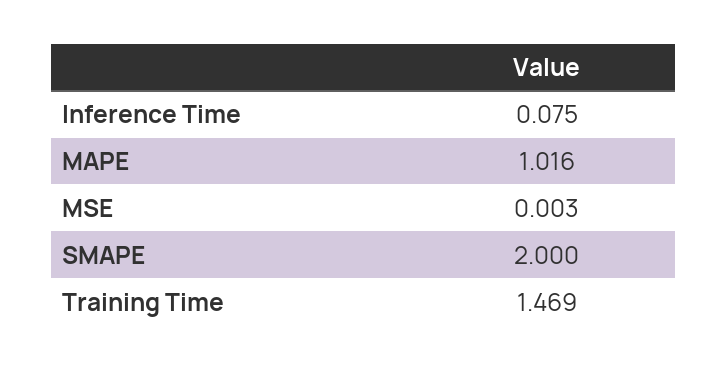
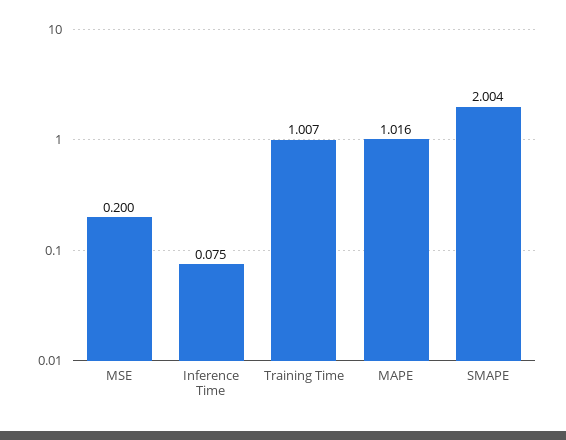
MSE: 0.003 -> 0.2
SMAPE: 2 -> 2.004
Training Time: 1.469 -> 1.007

